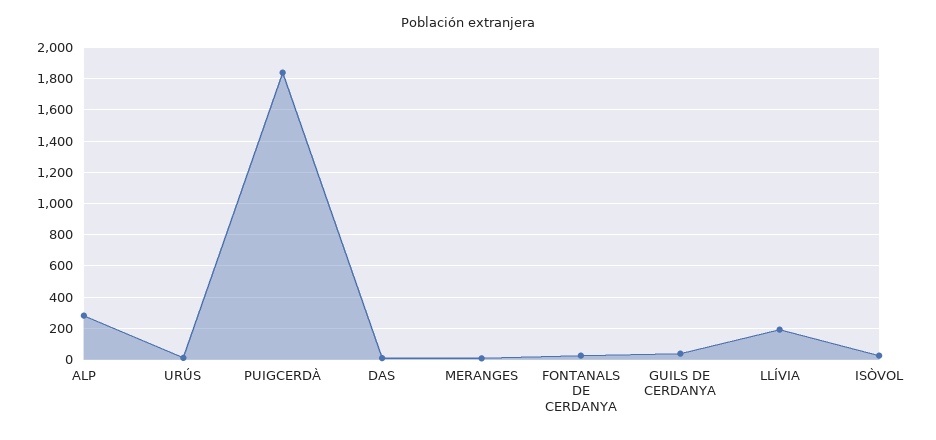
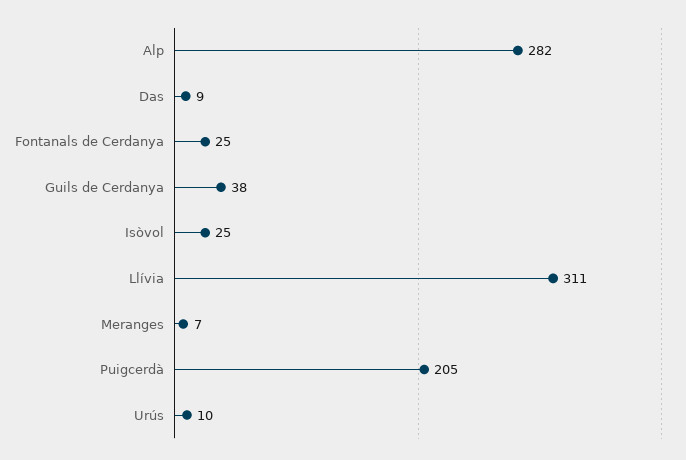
PUIGCERDÀ: 1850 -> 205
LLÍVIA: 200 -> 311

